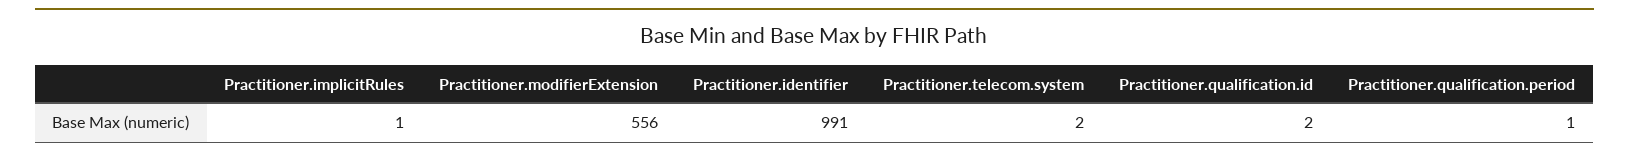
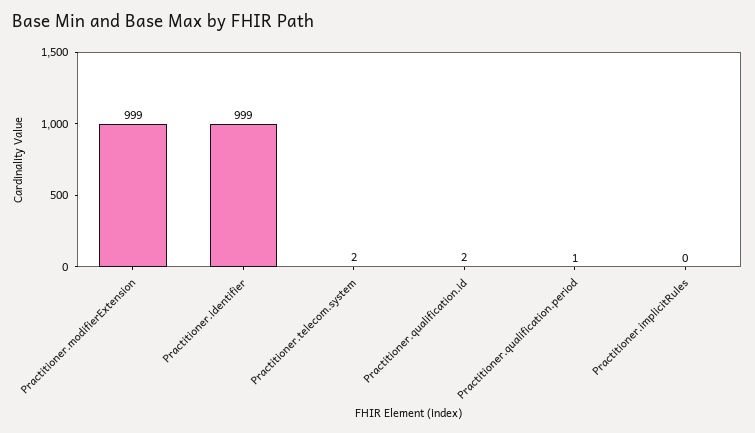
Practitioner.implicitRules: 1 -> 0
Practitioner.modifierExtension: 556 -> 999
Practitioner.identifier: 991 -> 999

